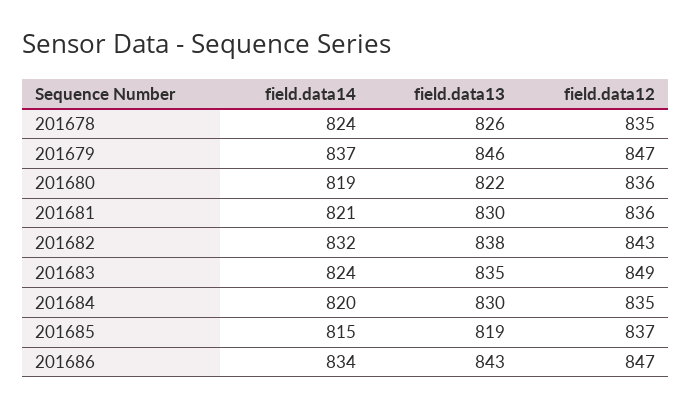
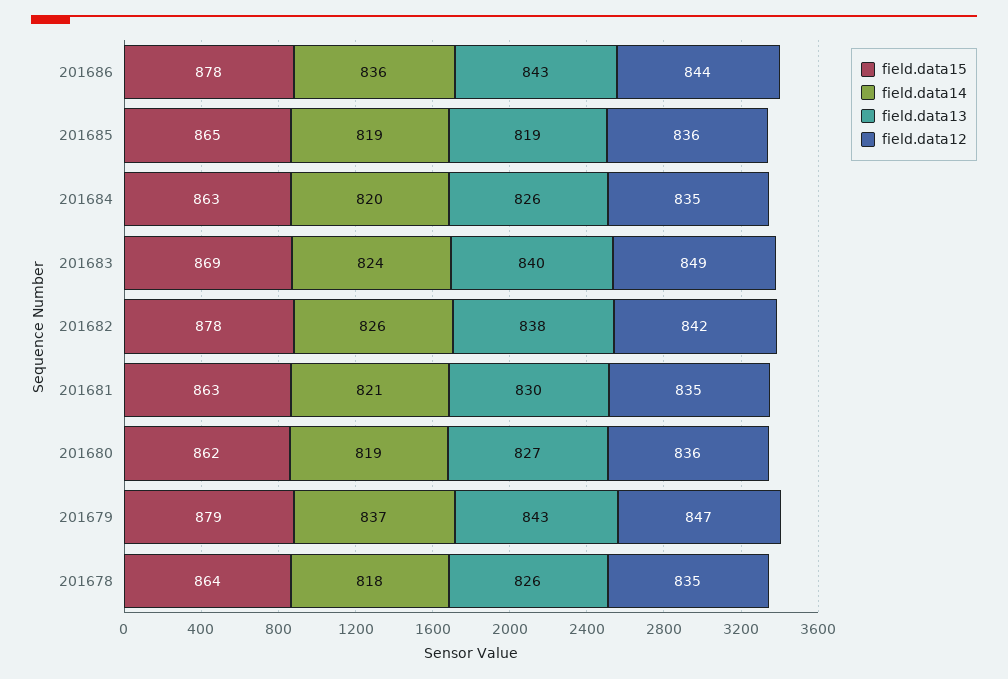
field.data14, 201678: 824 -> 818
field.data13, 201679: 846 -> 843
field.data13, 201680: 822 -> 827
field.data12, 201681: 836 -> 835
field.data14, 201682: 832 -> 826
field.data12, 201682: 843 -> 842
field.data13, 201683: 835 -> 840
field.data13, 201684: 830 -> 826
field.data14, 201685: 815 -> 819
field.data12, 201685: 837 -> 836
field.data14, 201686: 834 -> 836
field.data12, 201686: 847 -> 844
field.data15, 201686: none -> 878
field.data15, 201685: none -> 865
field.data15, 201684: none -> 863
field.data15, 201683: none -> 869
field.data15, 201682: none -> 878
field.data15, 201681: none -> 863
field.data15, 201680: none -> 862
field.data15, 201679: none -> 879
field.data15, 201678: none -> 864

